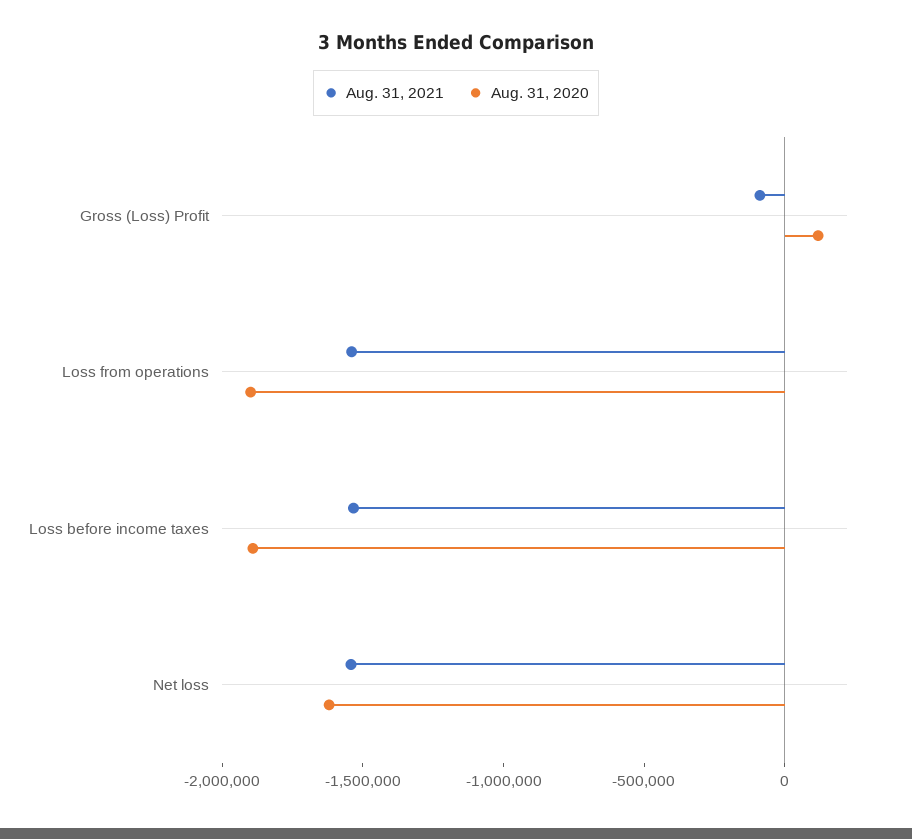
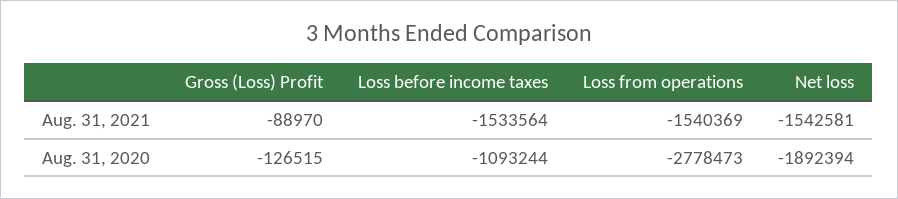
Aug. 31, 2020, Gross (Loss) Profit: 100000 -> -126515
Aug. 31, 2020, Loss from operations: -1900000 -> -2778473
Aug. 31, 2020, Loss before income taxes: -1900000 -> -1093244
Aug. 31, 2020, Net loss: -1600000 -> -1892394

